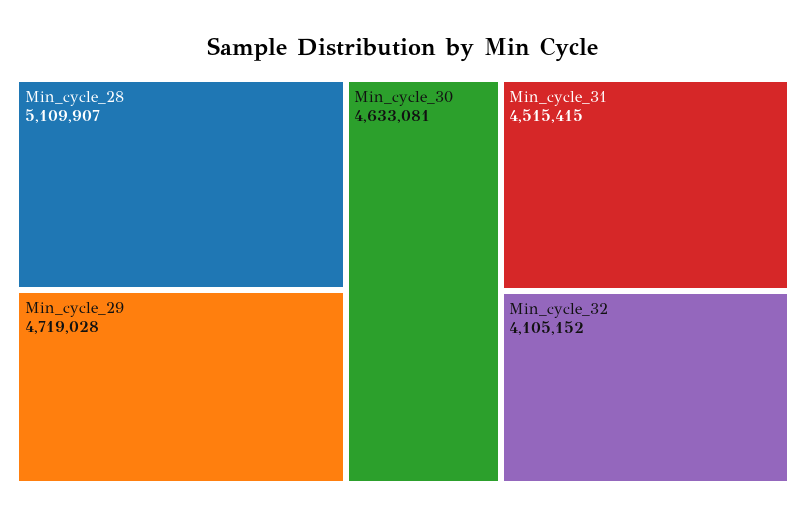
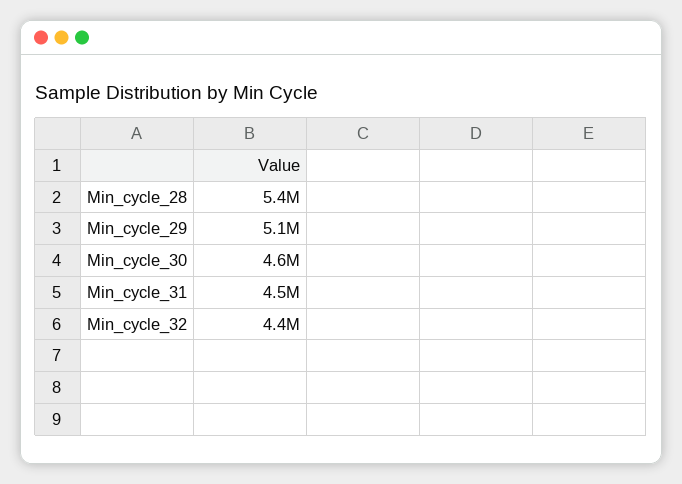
Min_cycle_28: 5109907 -> 5400000
Min_cycle_29: 4719028 -> 5100000
Min_cycle_32: 4105152 -> 4400000

